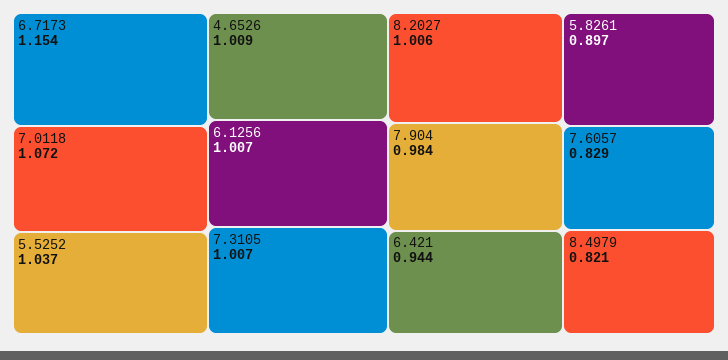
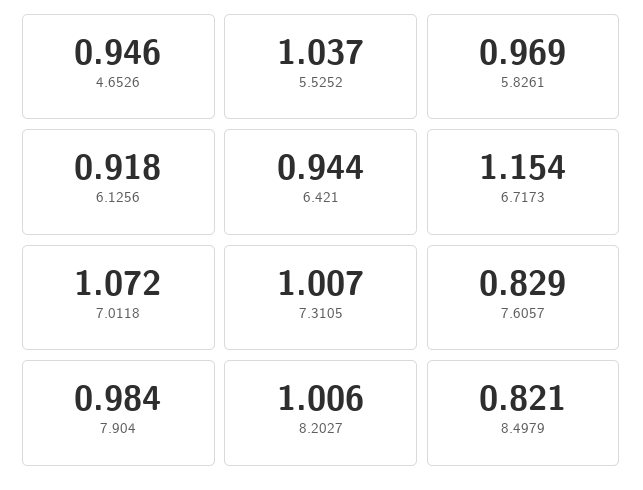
4.6526: 1.009 -> 0.946
6.1256: 1.007 -> 0.918
5.8261: 0.897 -> 0.969

